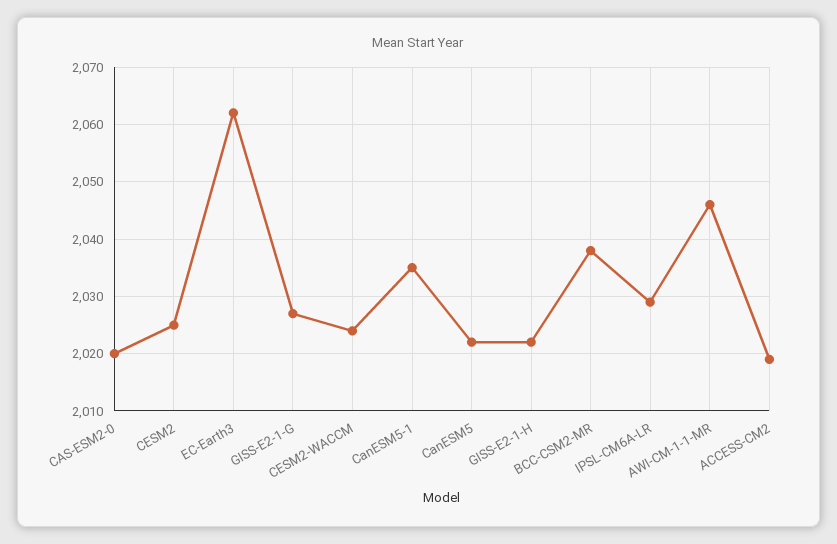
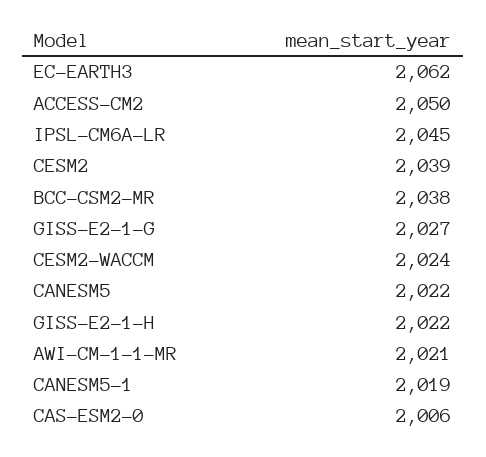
CAS-ESM2-0: 2020 -> 2006
CESM2: 2025 -> 2039
CanESM5-1: 2035 -> 2019
IPSL-CM6A-LR: 2030 -> 2045
AWI-CM-1-1-MR: 2045 -> 2021
ACCESS-CM2: 2020 -> 2050

